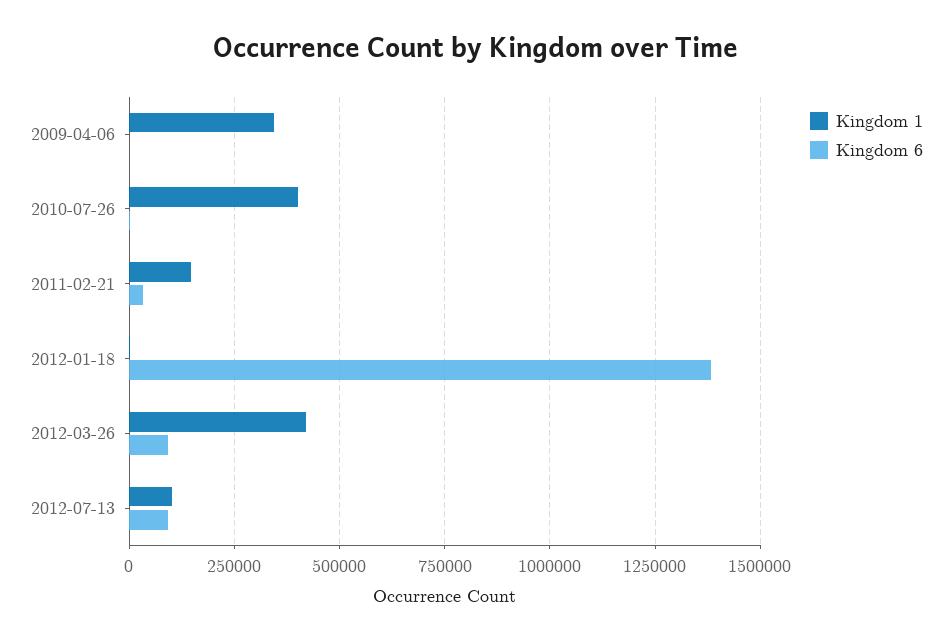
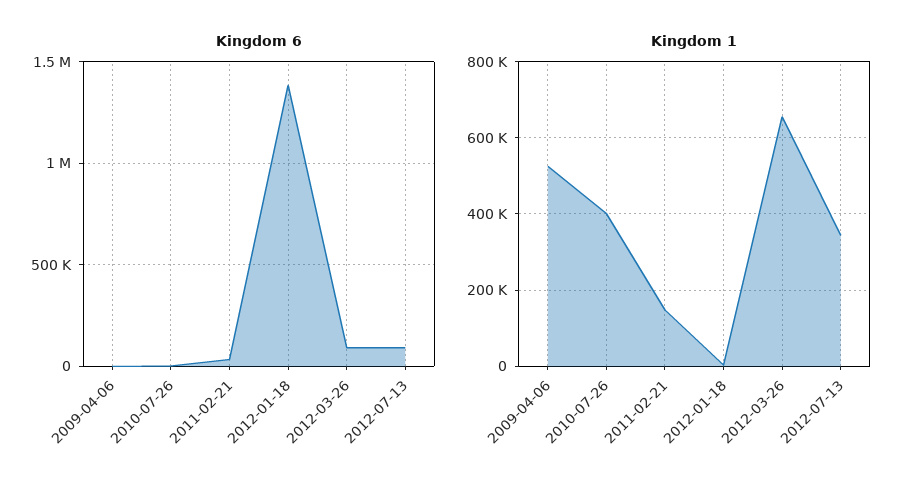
Kingdom 1, 2009-04-06: 350000 -> 520000
Kingdom 1, 2012-03-26: 425000 -> 660000
Kingdom 1, 2012-07-13: 100000 -> 340000

